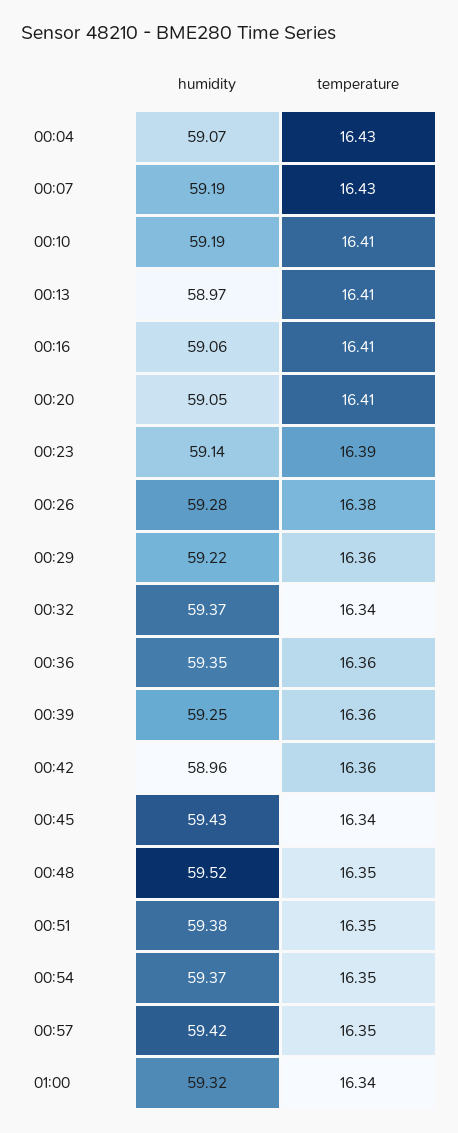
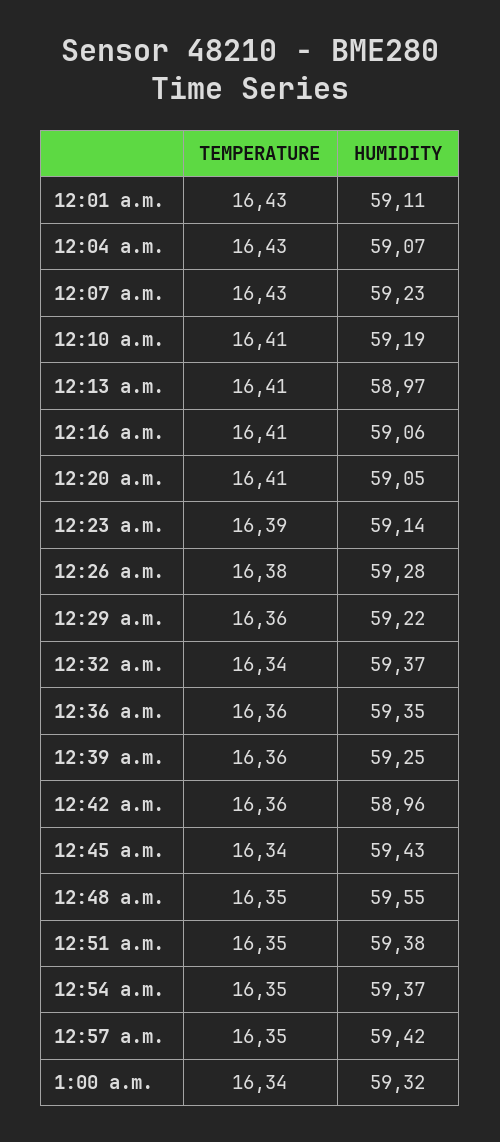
humidity, 00:07: 59.19 -> 59.23
humidity, 00:48: 59.52 -> 59.55
temperature, 12:01 a.m.: none -> 16.43
humidity, 12:01 a.m.: none -> 59.11

